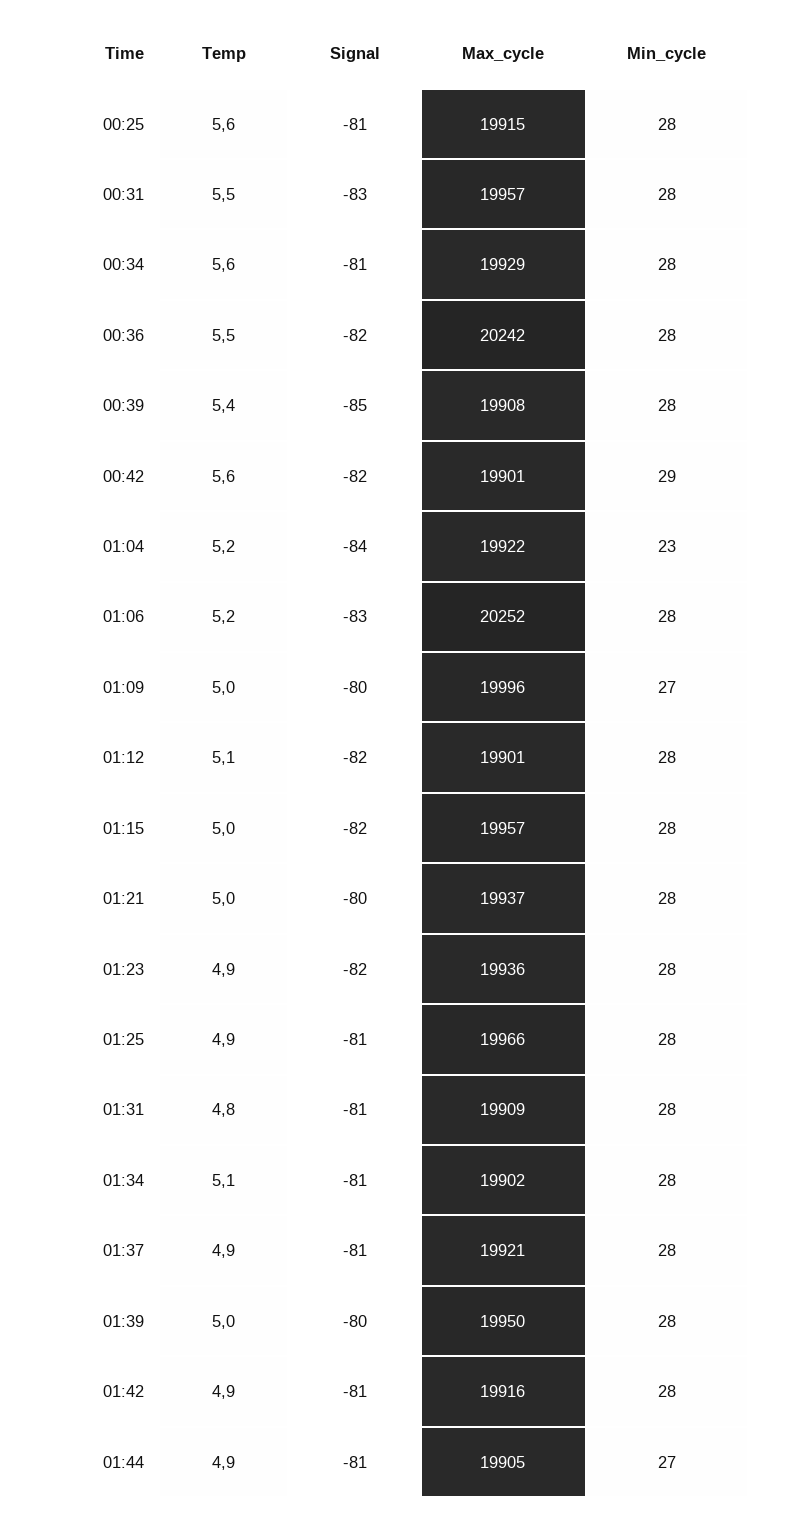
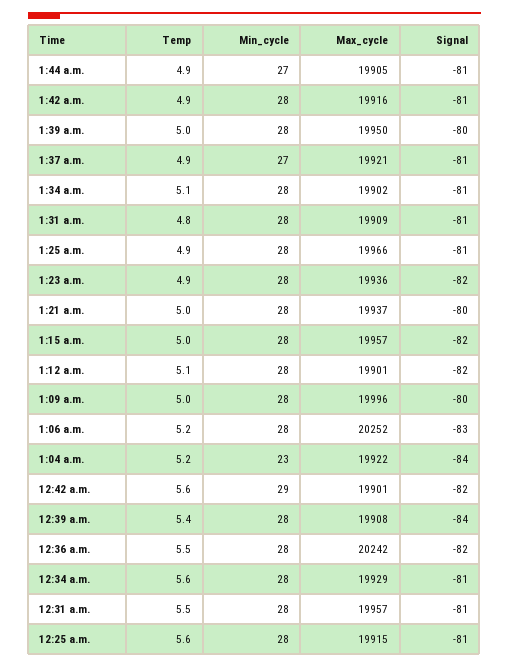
Signal, 00:31: -83 -> -81
Signal, 00:39: -85 -> -84
Min_cycle, 01:09: 27 -> 28
Min_cycle, 01:37: 28 -> 27

